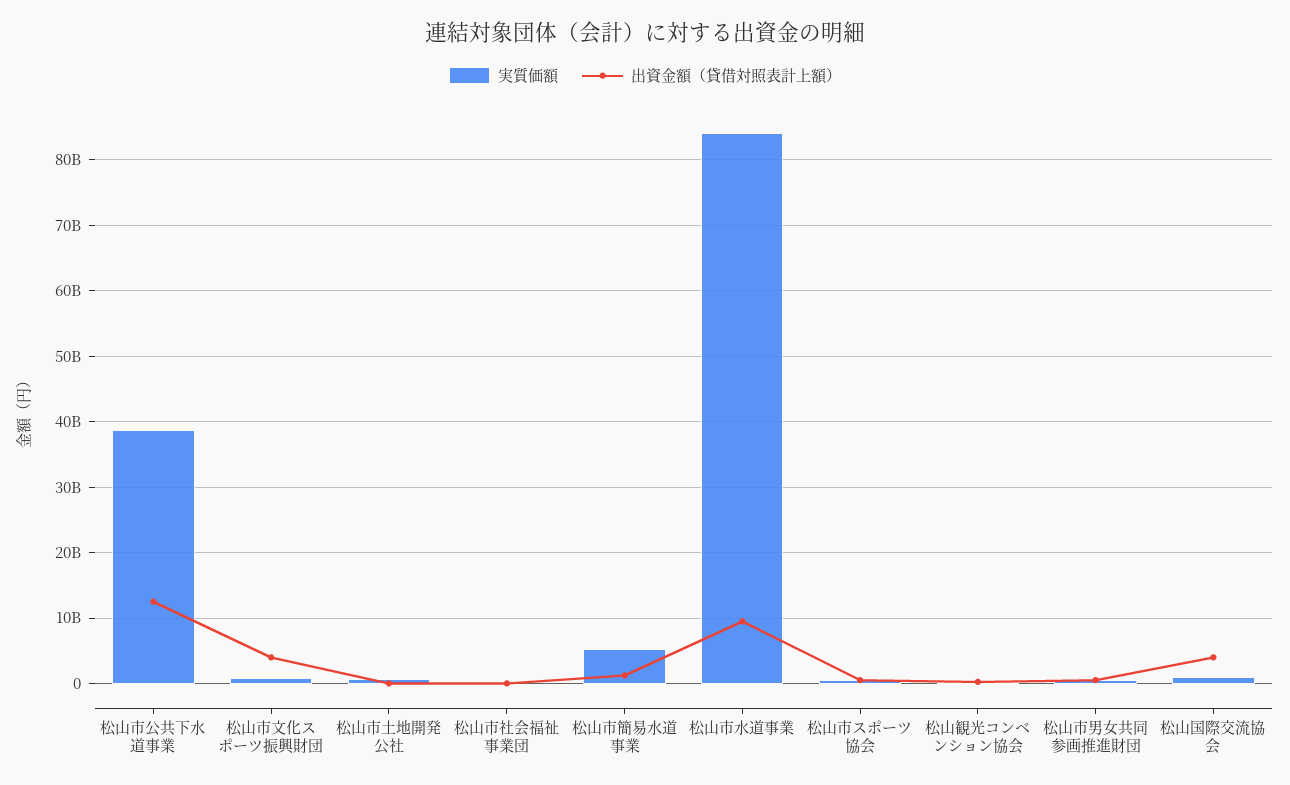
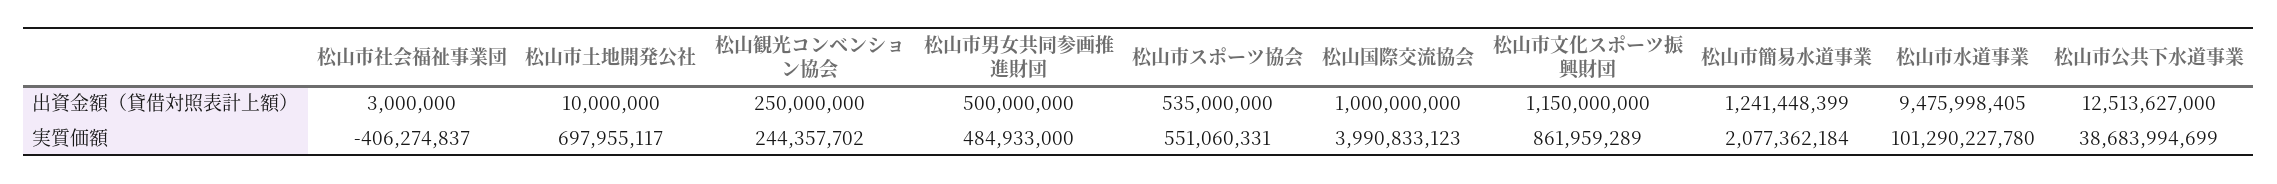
出資金額（貸借対照表計上額）, 松山市文化スポーツ振興財団: 4000000000 -> 1150000000
実質価額, 松山市簡易水道事業: 5000000000 -> 2077362184
実質価額, 松山市水道事業: 84000000000 -> 101290227780
実質価額, 松山国際交流協会: 1000000000 -> 3990833123
出資金額（貸借対照表計上額）, 松山国際交流協会: 4000000000 -> 1000000000

